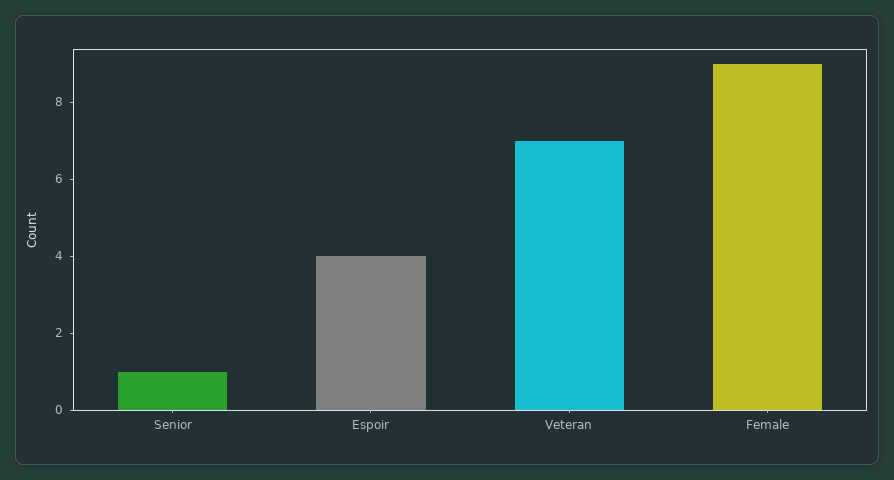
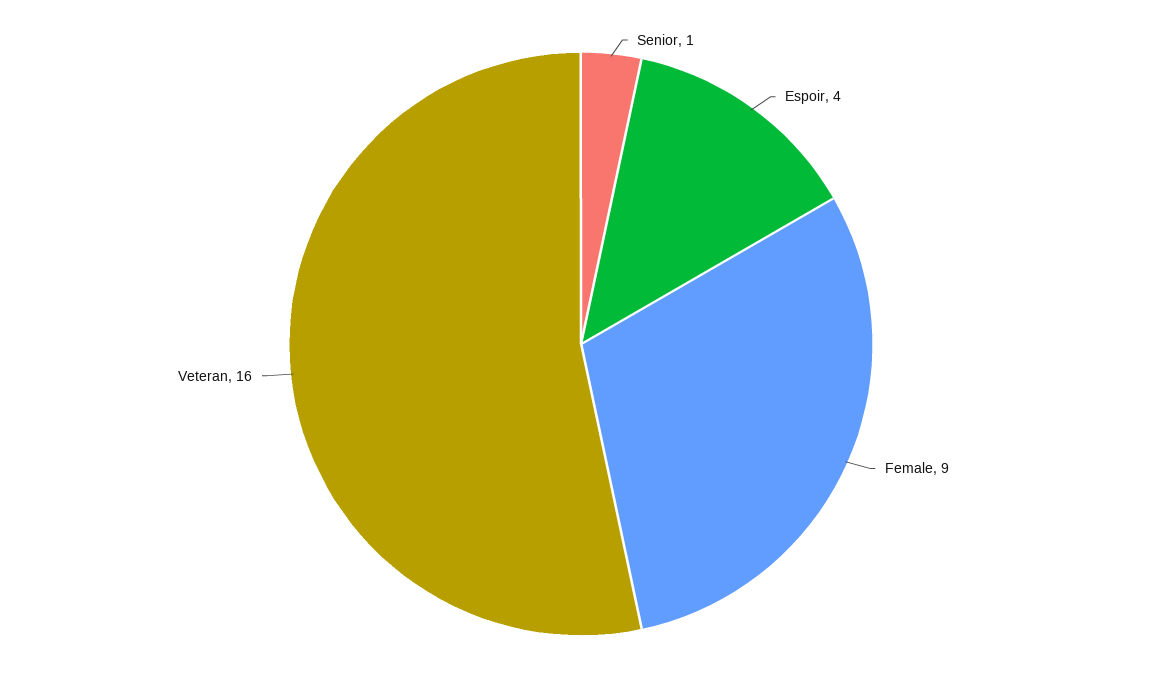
Veteran: 7 -> 16

